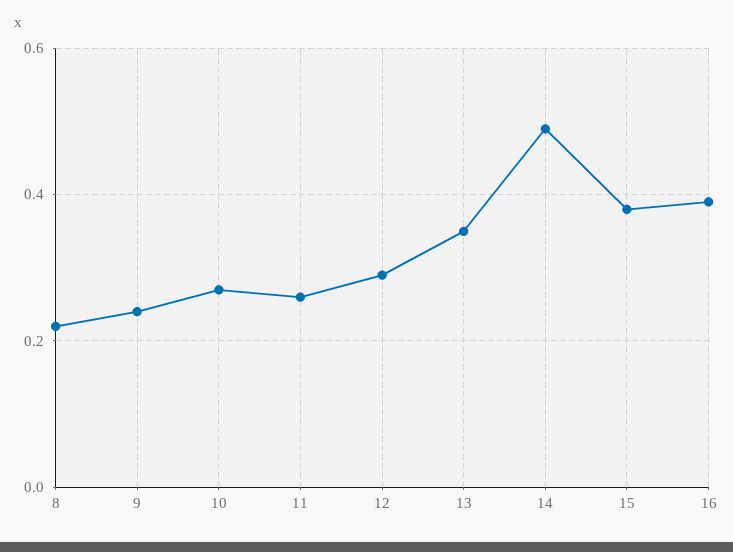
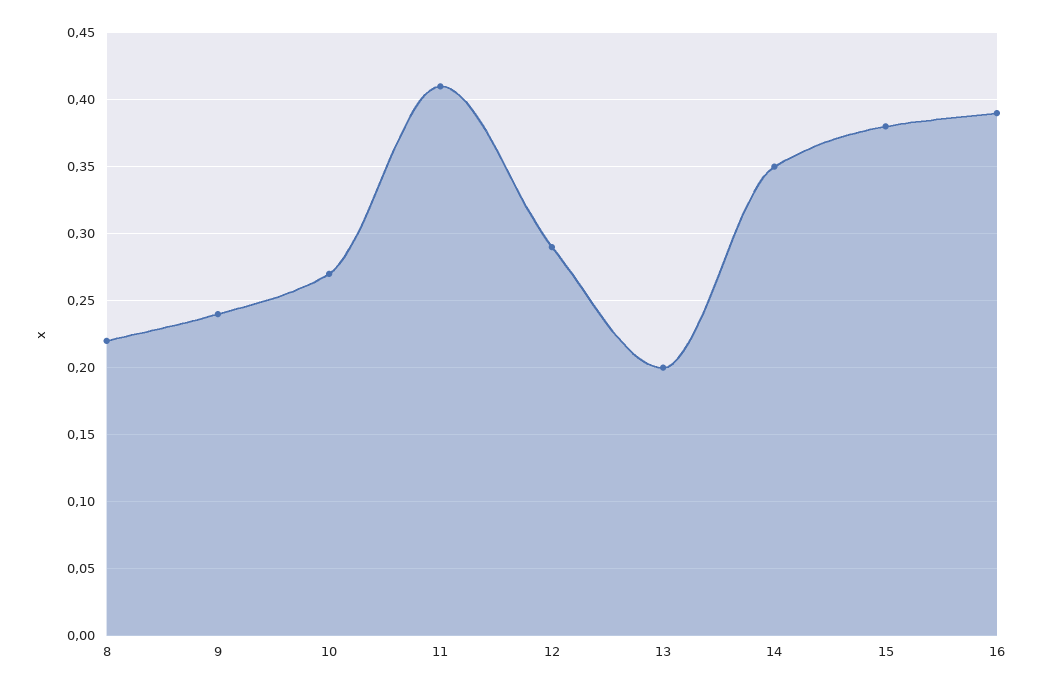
11: 0.25 -> 0.41
13: 0.35 -> 0.2
14: 0.5 -> 0.35

